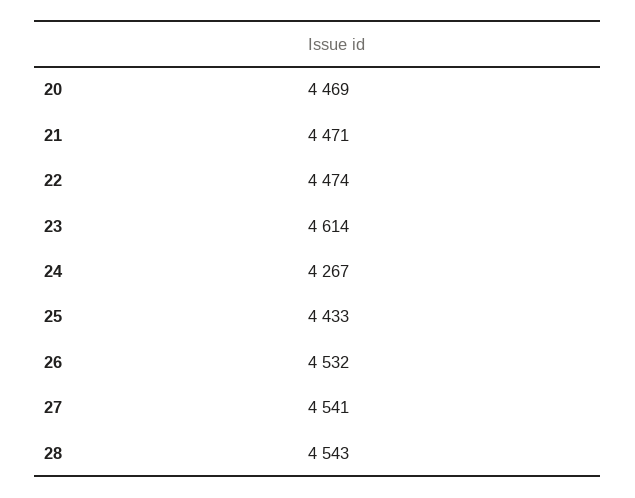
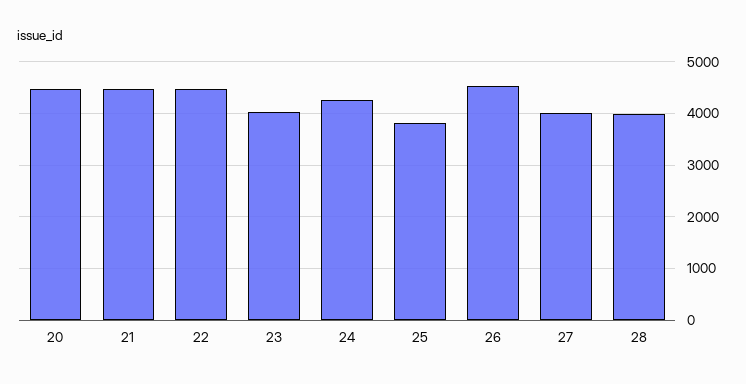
23: 4614 -> 4000
25: 4433 -> 3800
27: 4541 -> 4000
28: 4543 -> 4000

